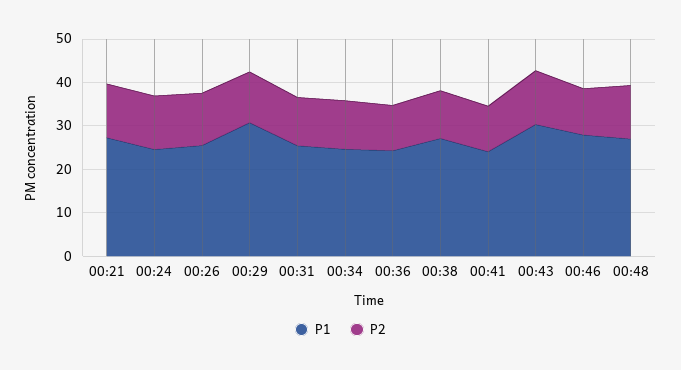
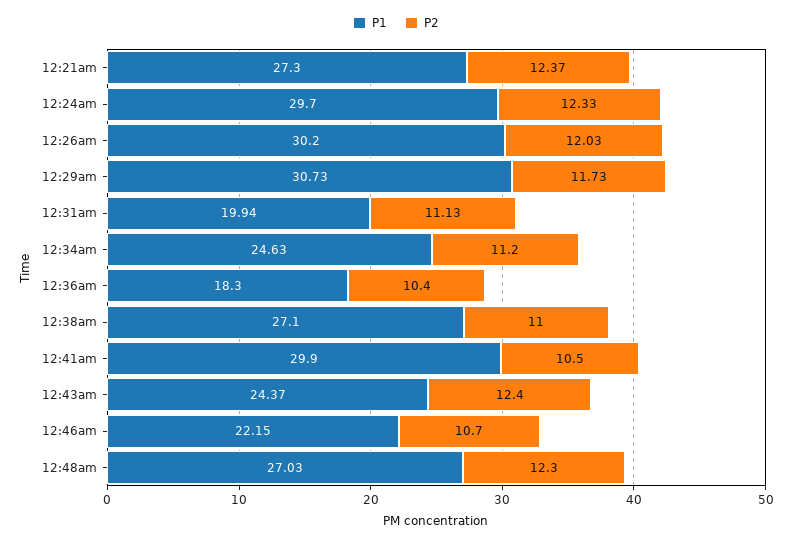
P1, 00:24: 24 -> 29.7
P1, 00:26: 26 -> 30.2
P1, 00:31: 26 -> 19.94
P1, 00:36: 24 -> 18.3
P1, 00:41: 24 -> 29.9
P1, 00:43: 30 -> 24.37
P1, 00:46: 28 -> 22.15

